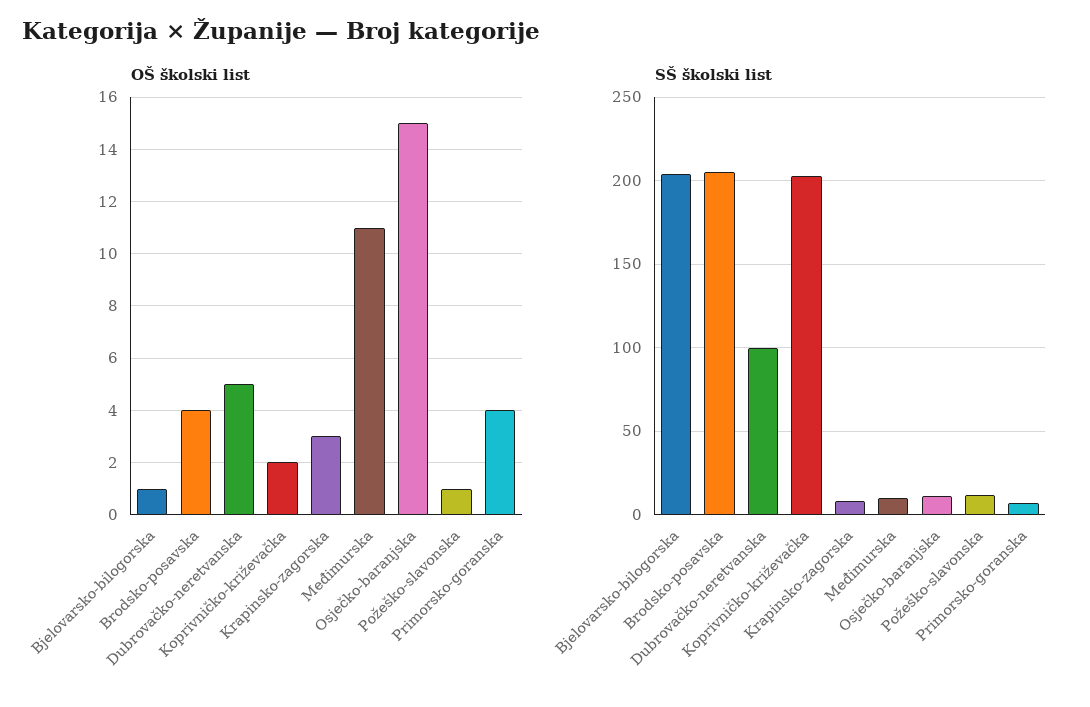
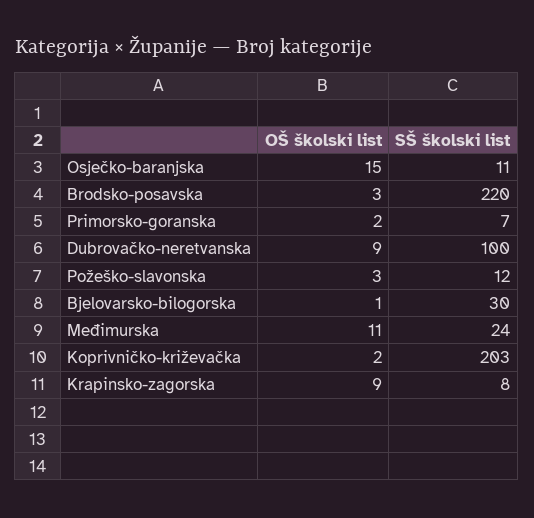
OŠ školski list, Brodsko-posavska: 4 -> 3
OŠ školski list, Dubrovačko-neretvanska: 5 -> 9
OŠ školski list, Krapinsko-zagorska: 3 -> 9
OŠ školski list, Požeško-slavonska: 1 -> 3
OŠ školski list, Primorsko-goranska: 4 -> 2
SŠ školski list, Bjelovarsko-bilogorska: 205 -> 30
SŠ školski list, Brodsko-posavska: 205 -> 220
SŠ školski list, Međimurska: 10 -> 24

